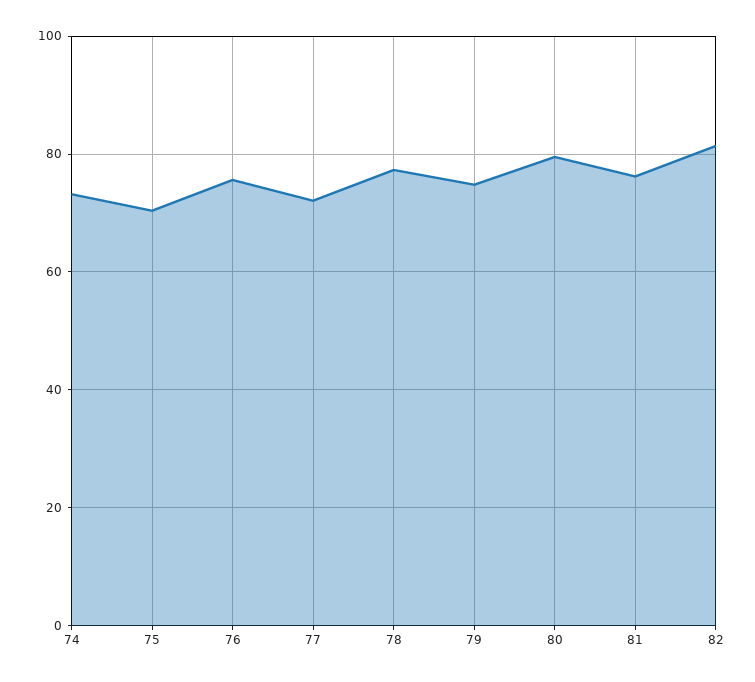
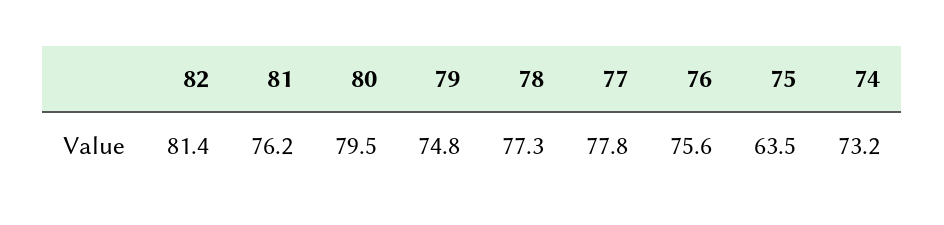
75: 70 -> 63.5
77: 72 -> 77.8

